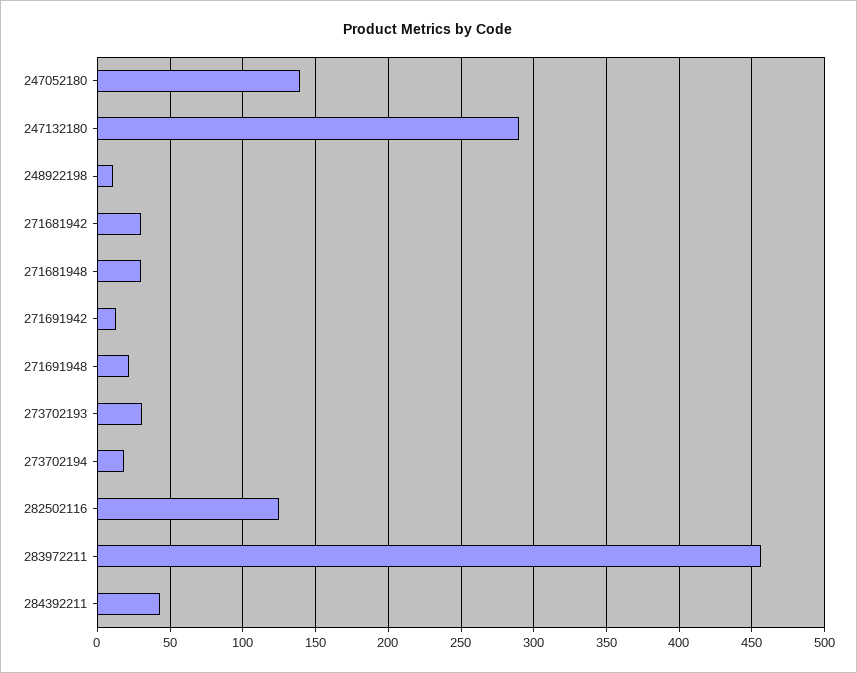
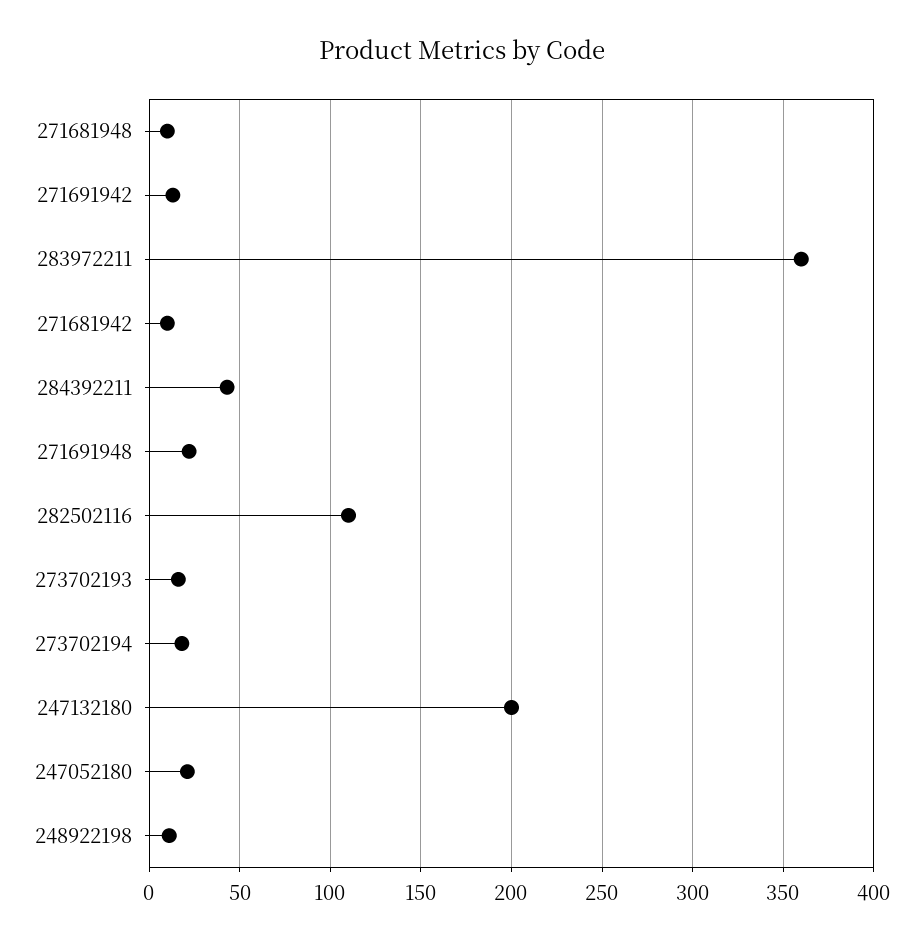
247052180: 140 -> 20
247132180: 290 -> 200
271681942: 30 -> 10
271681948: 30 -> 10
273702193: 30 -> 15
282502116: 125 -> 110
283972211: 455 -> 360

